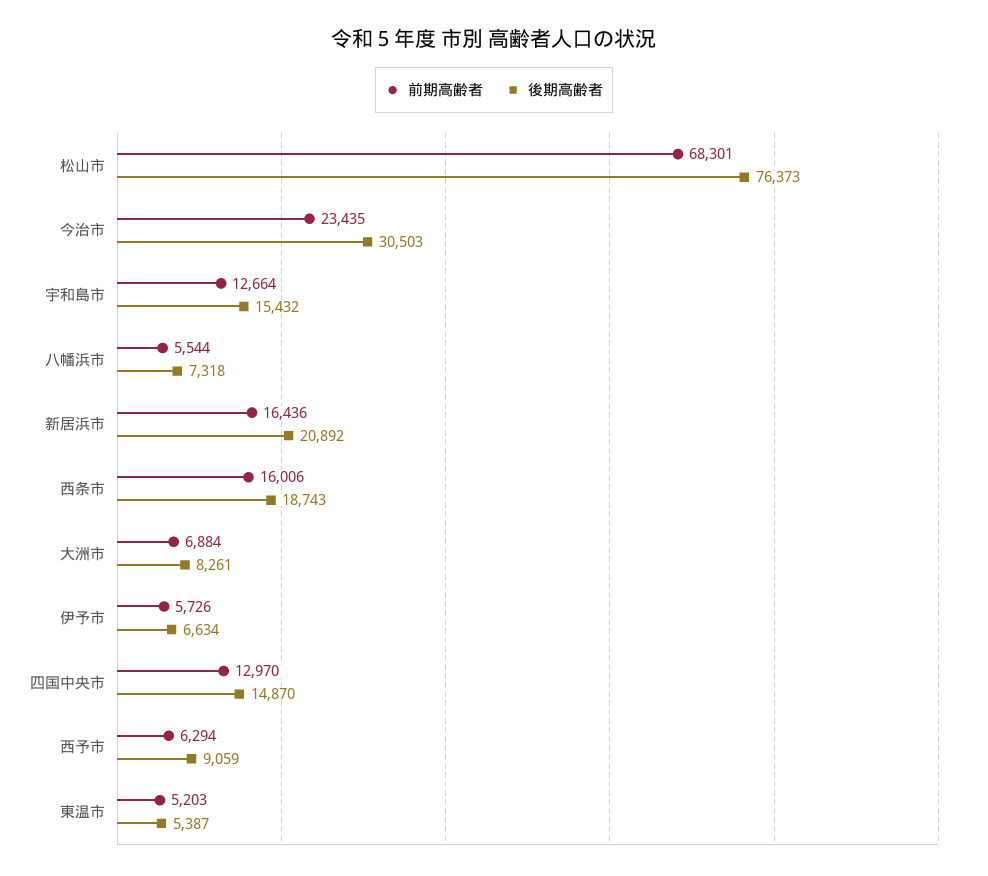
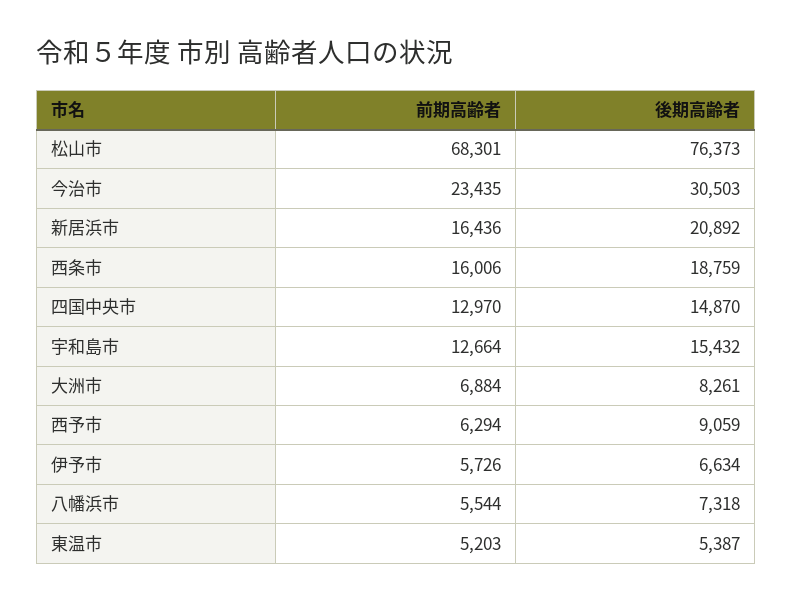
後期高齢者, 西条市: 18743 -> 18759

